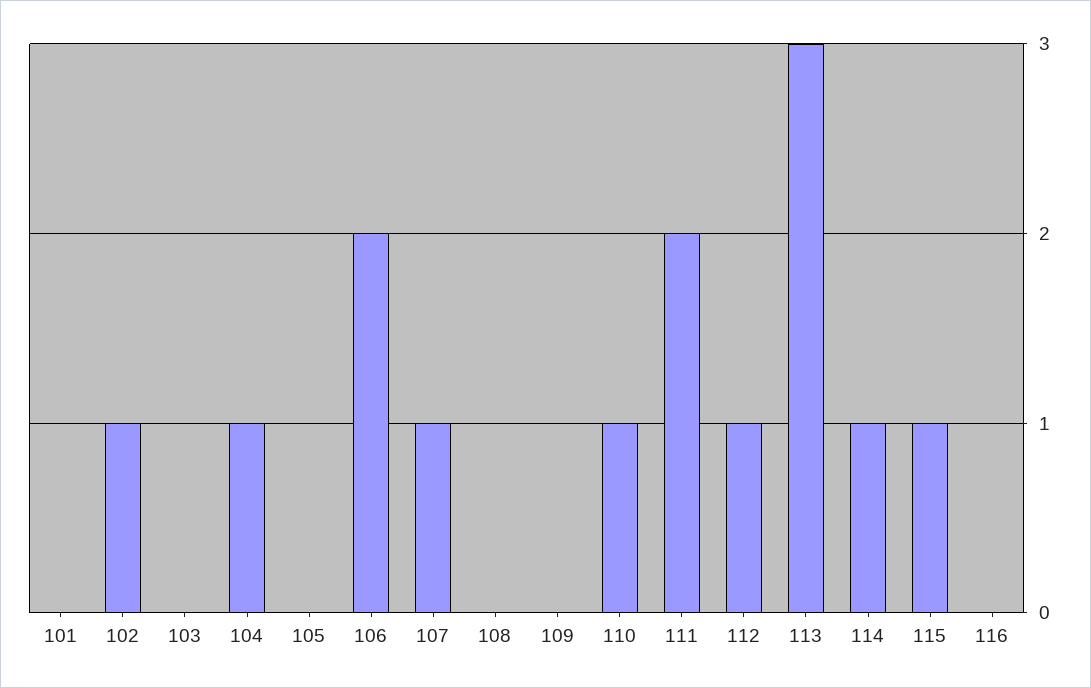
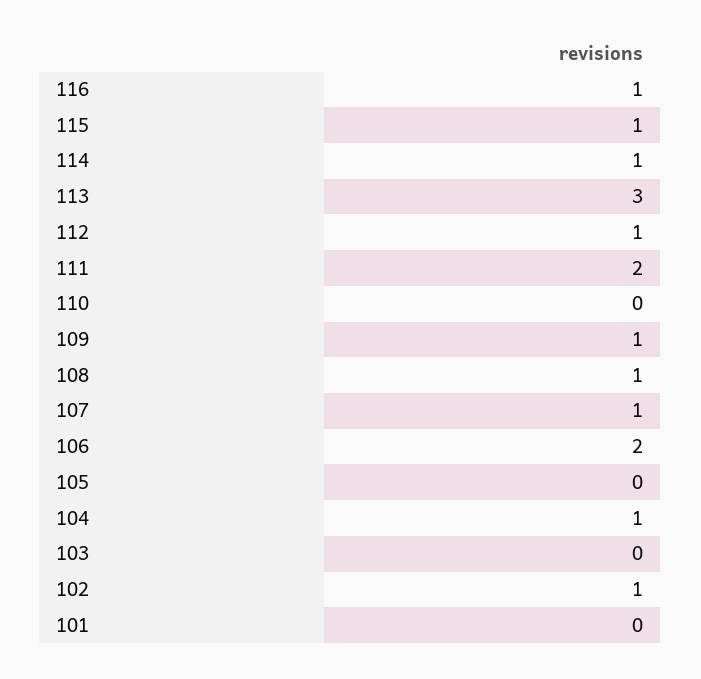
108: 0 -> 1
109: 0 -> 1
110: 1 -> 0
116: 0 -> 1

